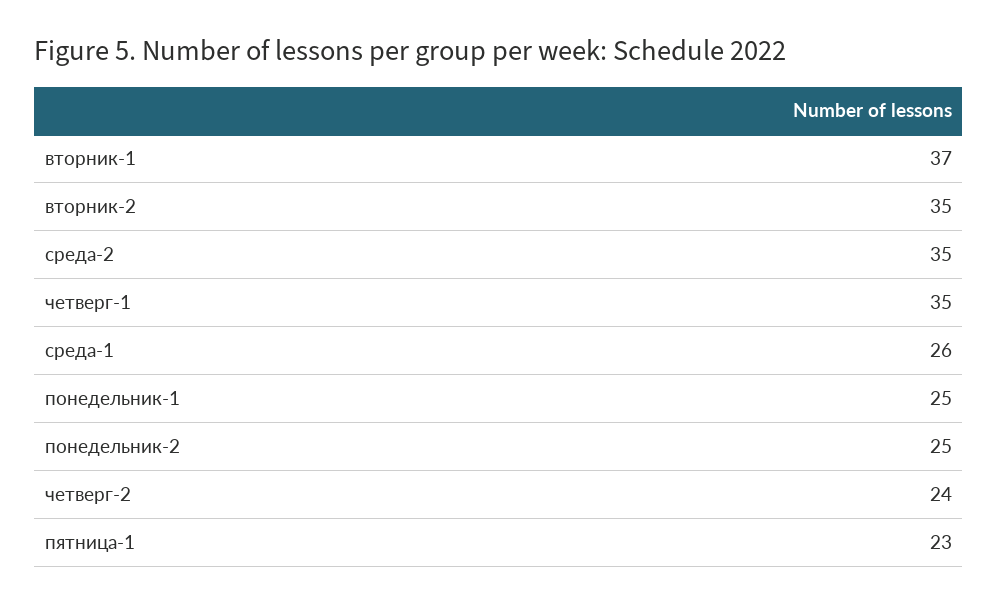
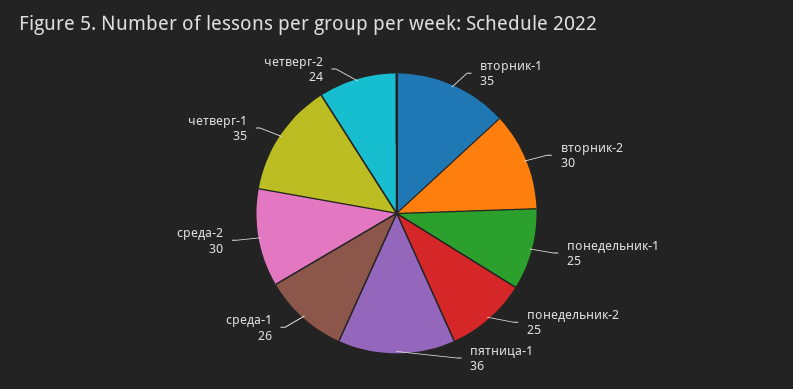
вторник-1: 37 -> 35
вторник-2: 35 -> 30
среда-2: 35 -> 30
пятница-1: 23 -> 36

